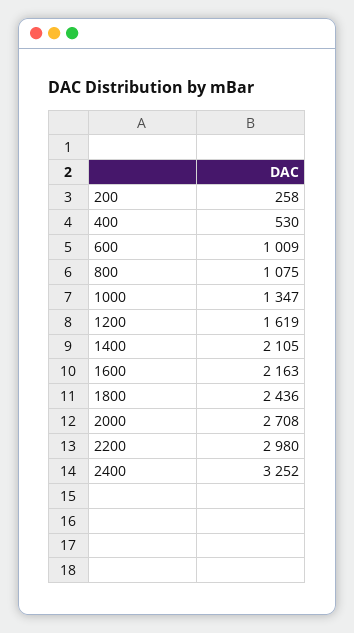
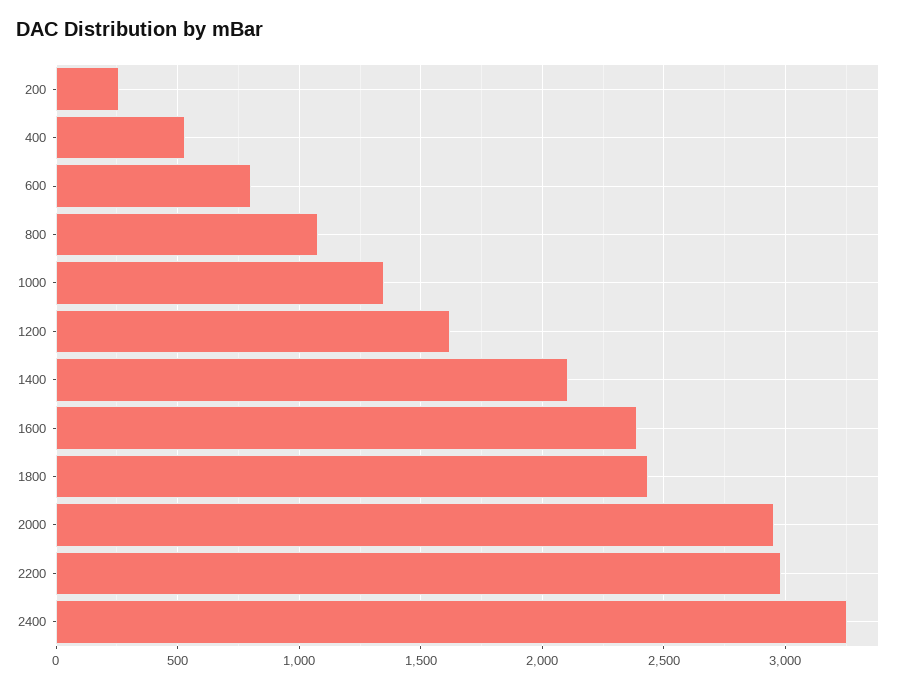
600: 1009 -> 800
1600: 2163 -> 2400
2000: 2708 -> 2950

